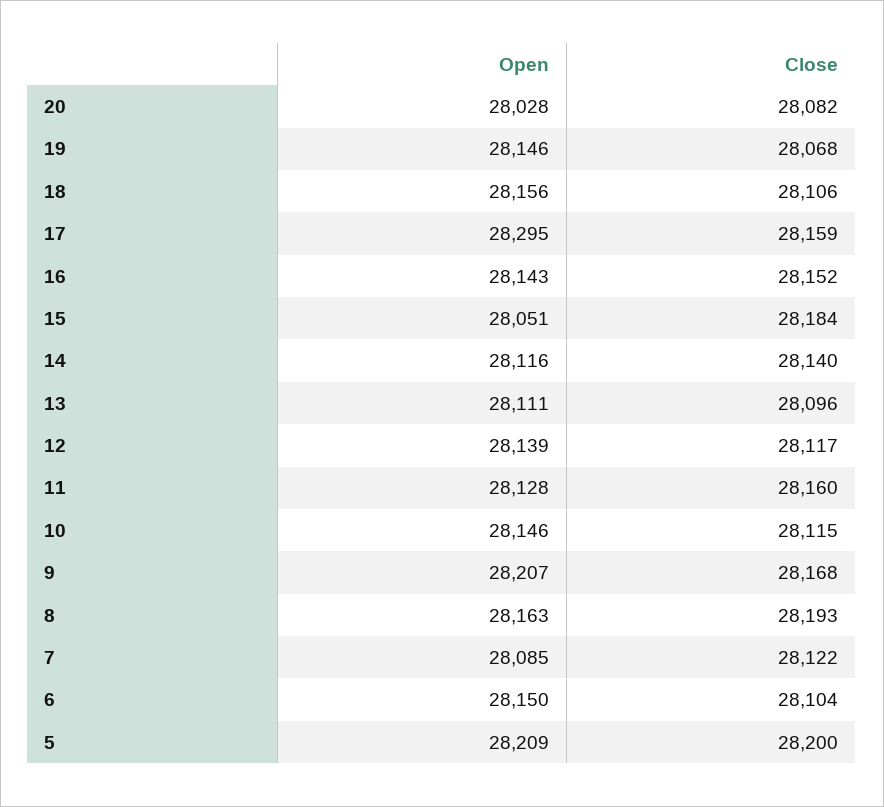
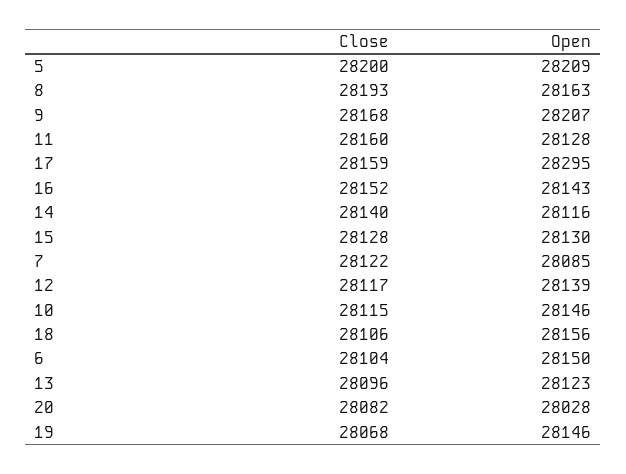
Open, 15: 28051 -> 28130
Close, 15: 28184 -> 28128
Open, 13: 28111 -> 28123

